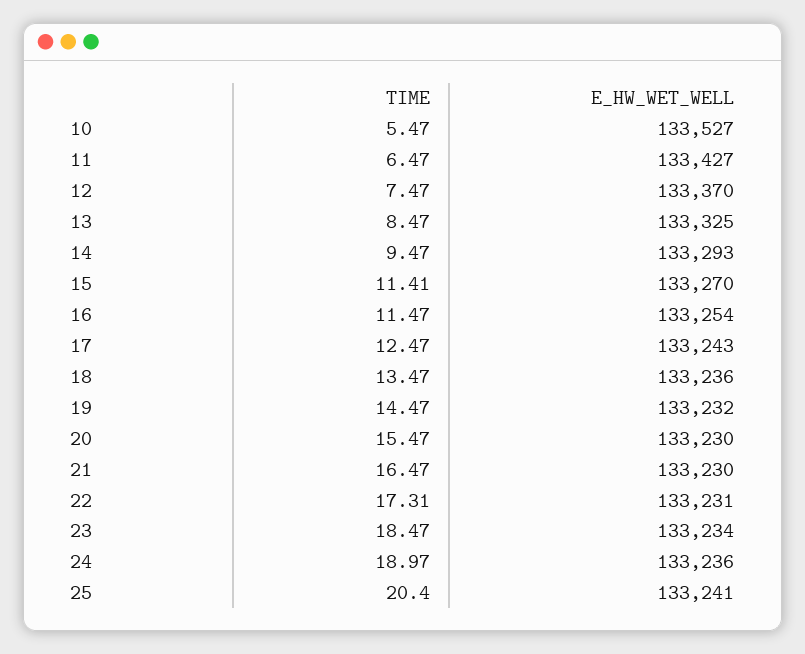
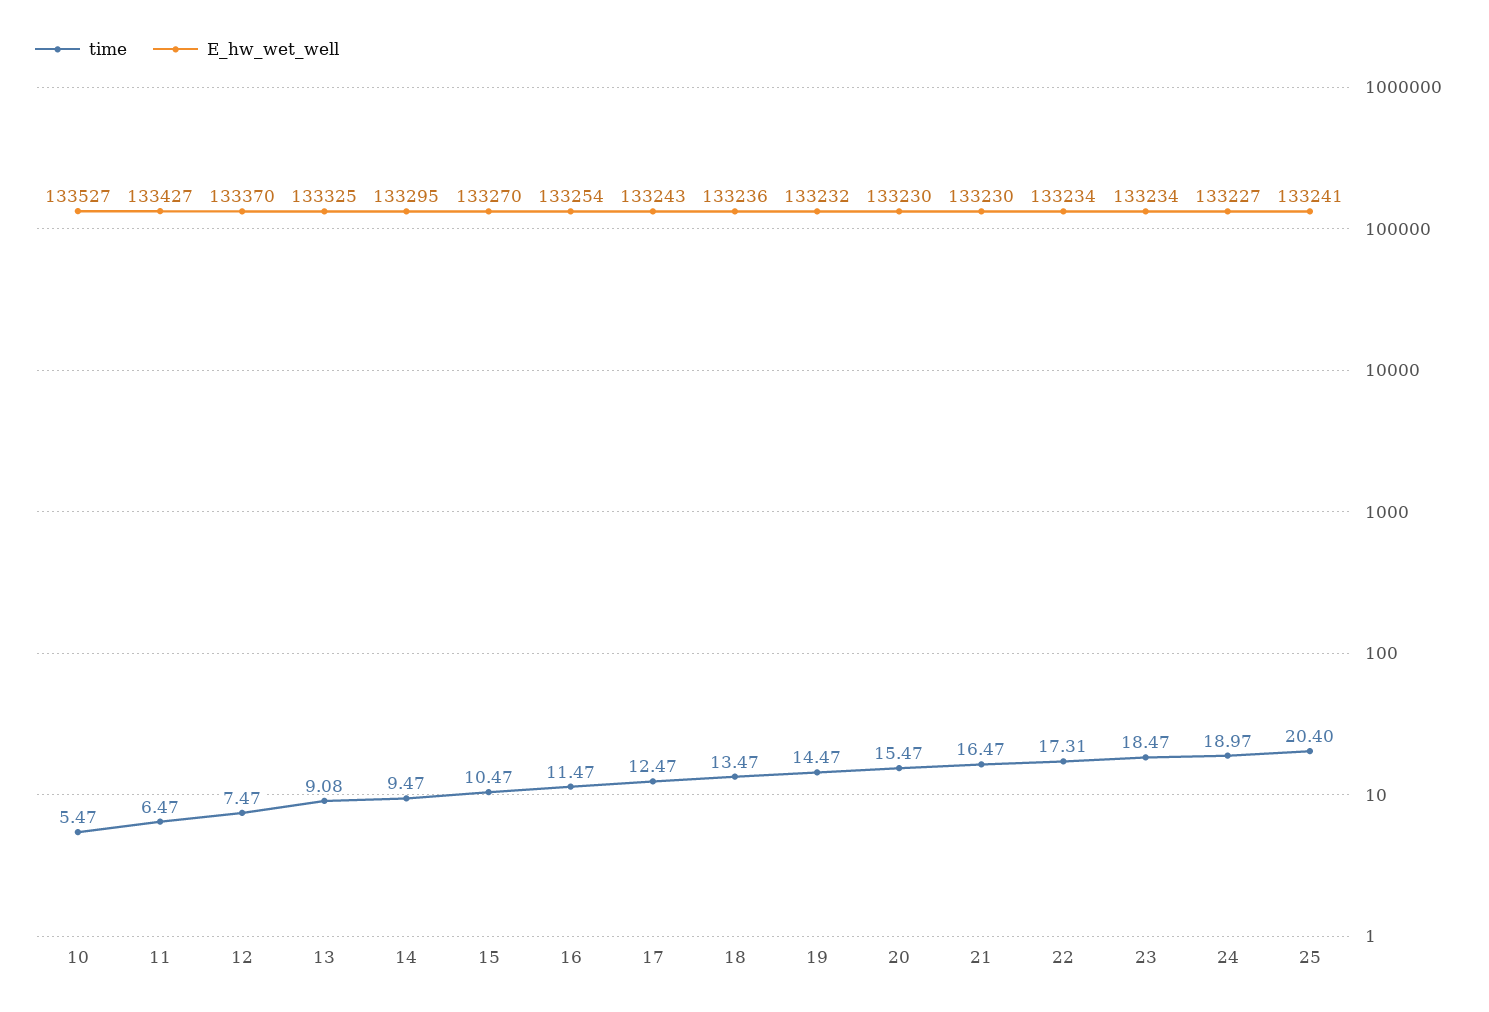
TIME, 13: 8.47 -> 9.08
E_HW_WET_WELL, 14: 133293 -> 133295
TIME, 15: 11.41 -> 10.47
E_HW_WET_WELL, 22: 133231 -> 133234
E_HW_WET_WELL, 24: 133236 -> 133227

